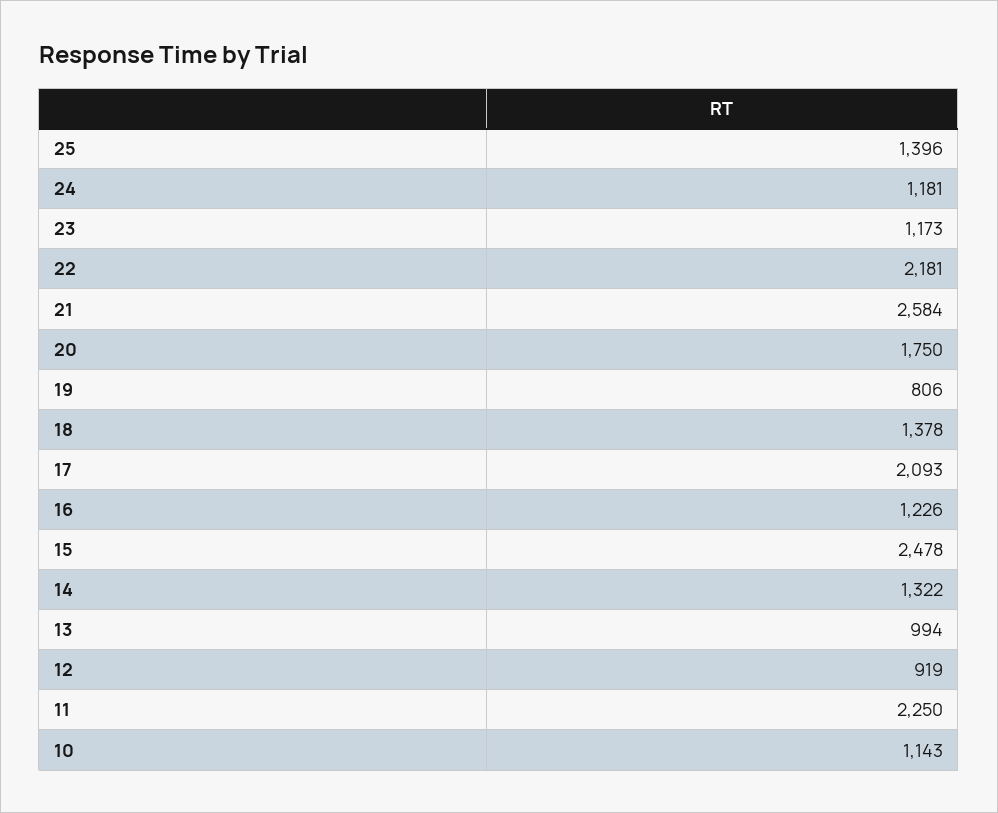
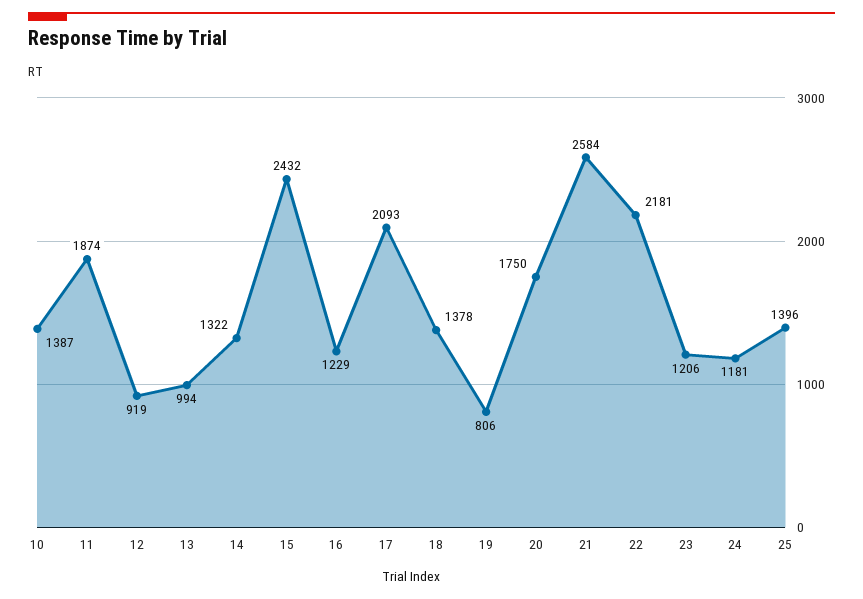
23: 1173 -> 1206
16: 1226 -> 1229
15: 2478 -> 2432
11: 2250 -> 1874
10: 1143 -> 1387

